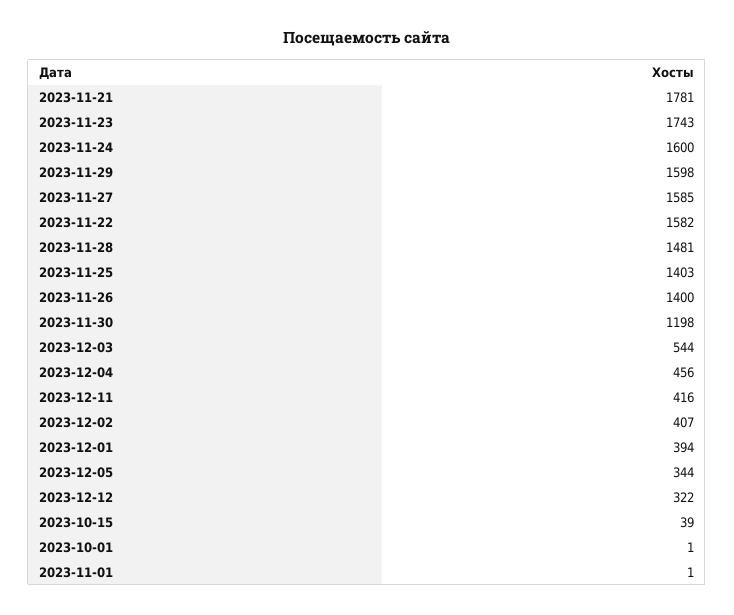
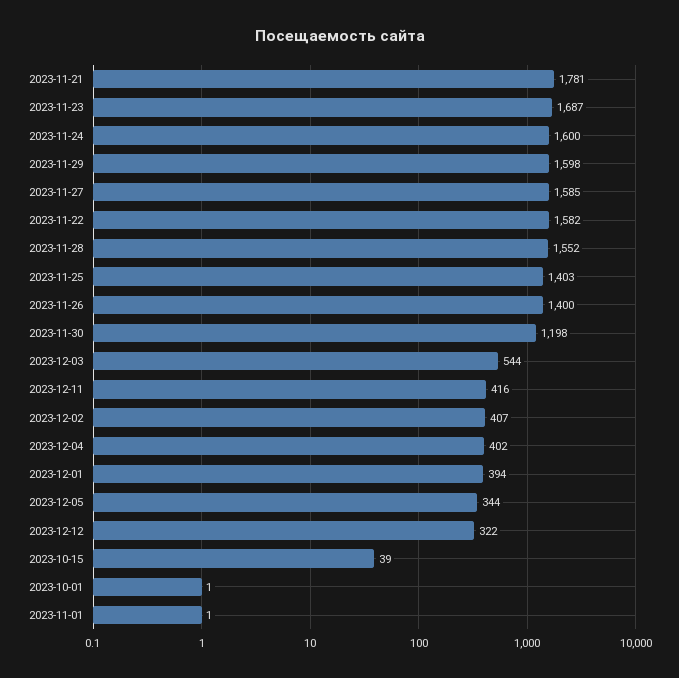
2023-11-23: 1743 -> 1687
2023-11-28: 1481 -> 1552
2023-12-04: 456 -> 402

